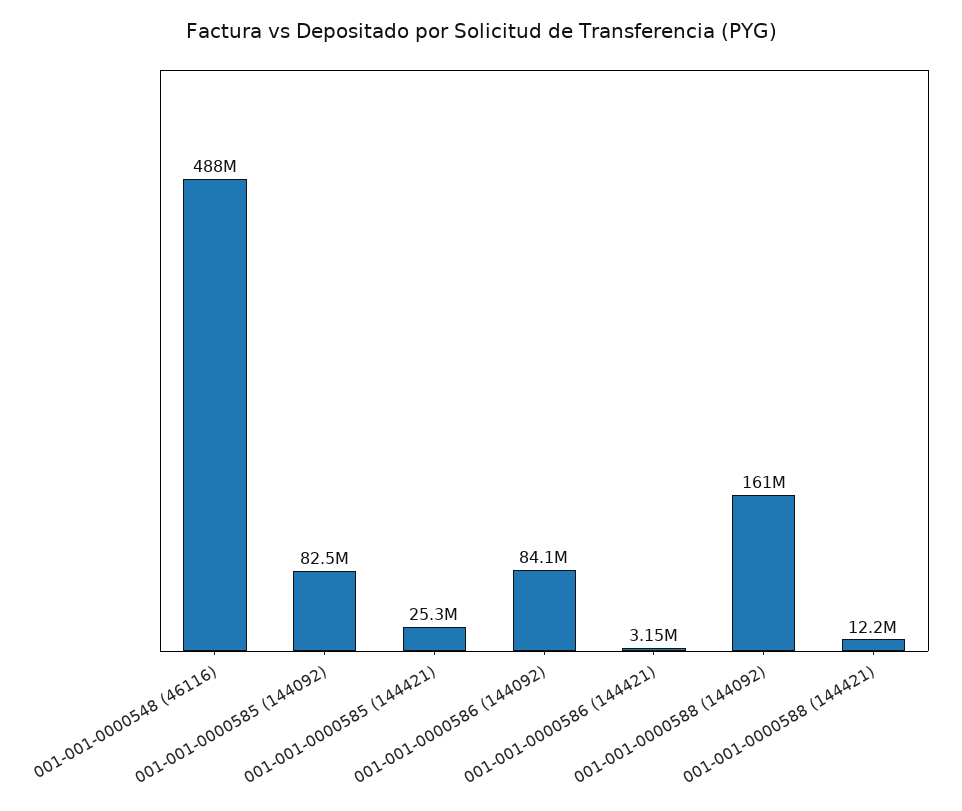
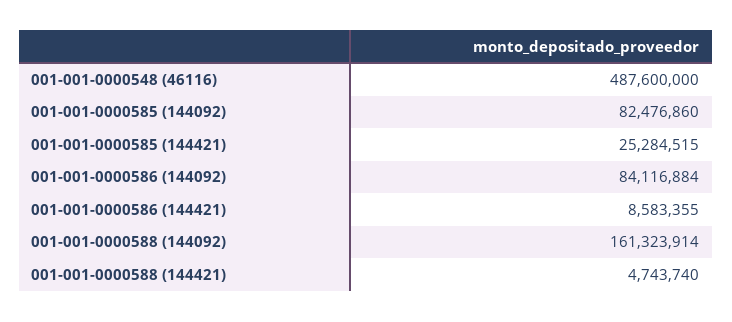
001-001-0000586 (144421): 3150000 -> 8583355
001-001-0000588 (144421): 12200000 -> 4743740

